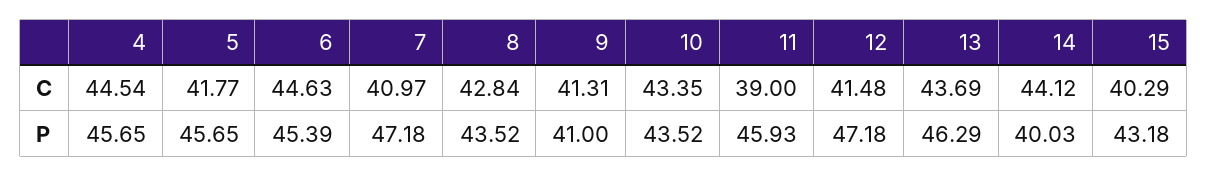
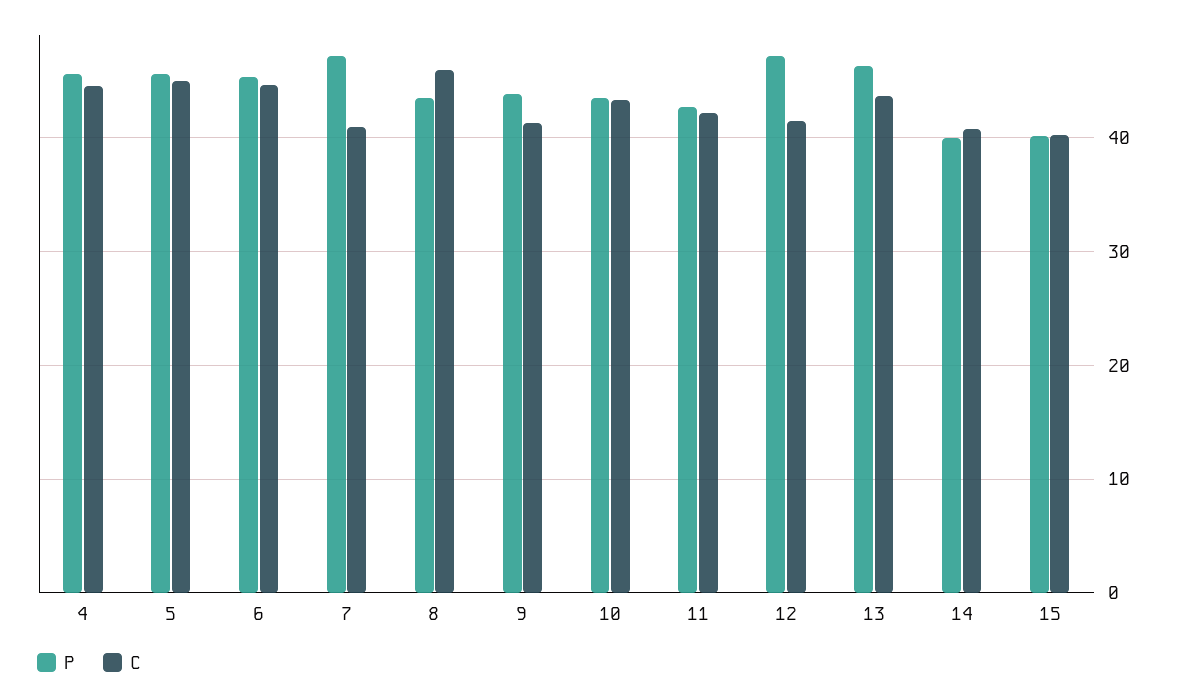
C, 5: 41.77 -> 45
C, 8: 42.84 -> 46
C, 11: 39 -> 42
C, 14: 44.12 -> 41
P, 9: 41 -> 44
P, 11: 45.93 -> 43
P, 15: 43.18 -> 40

